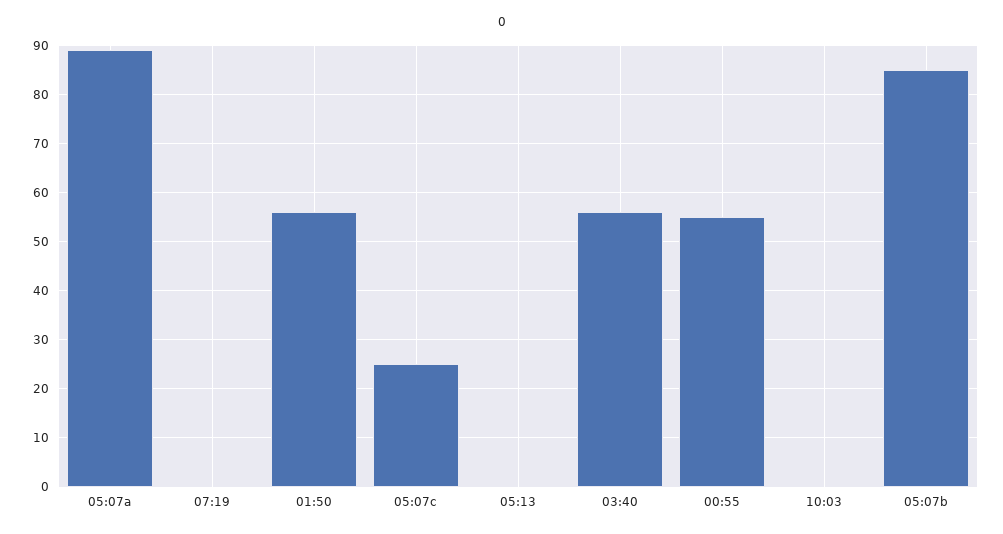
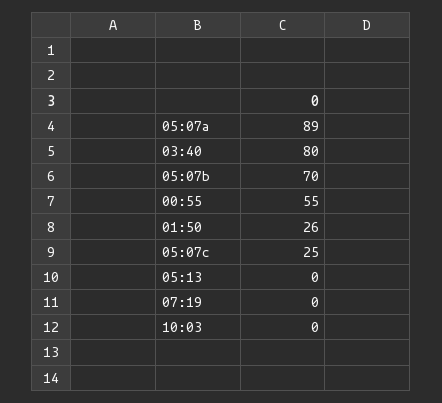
01:50: 55 -> 26
03:40: 55 -> 80
05:07b: 85 -> 70

